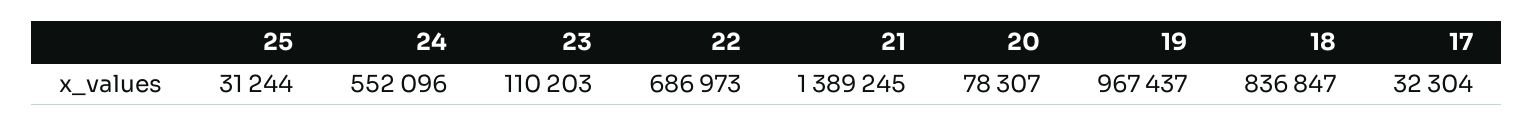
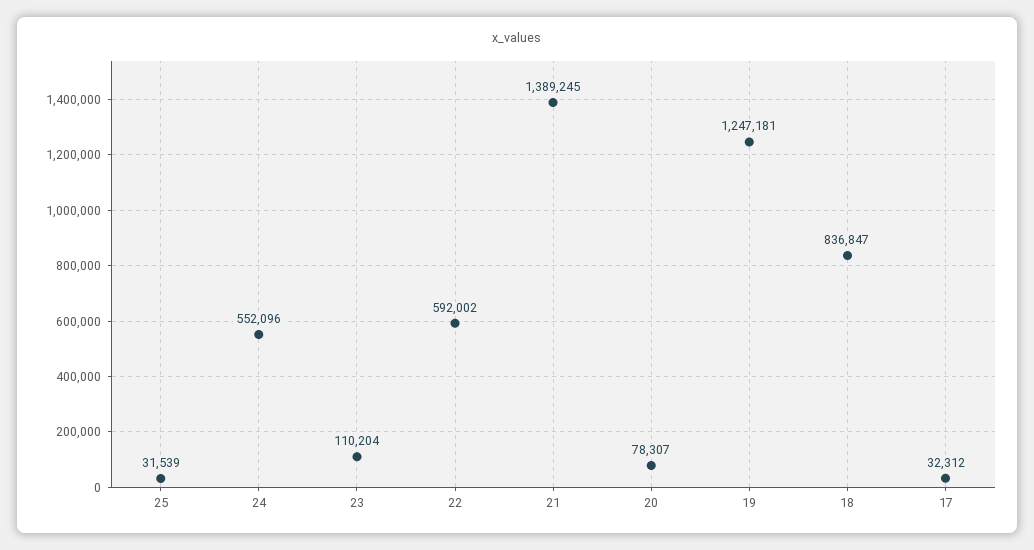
25: 31244 -> 31539
23: 110203 -> 110204
22: 686973 -> 592002
19: 967437 -> 1247181
17: 32304 -> 32312

